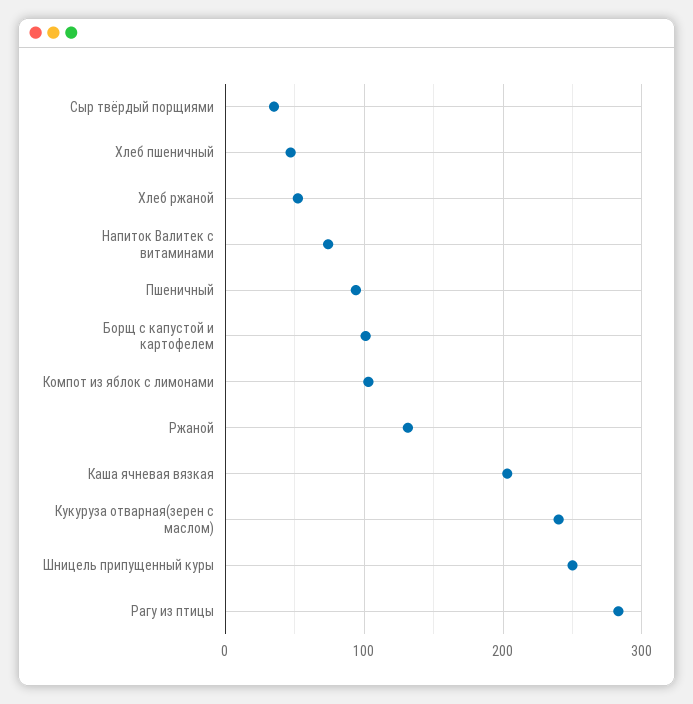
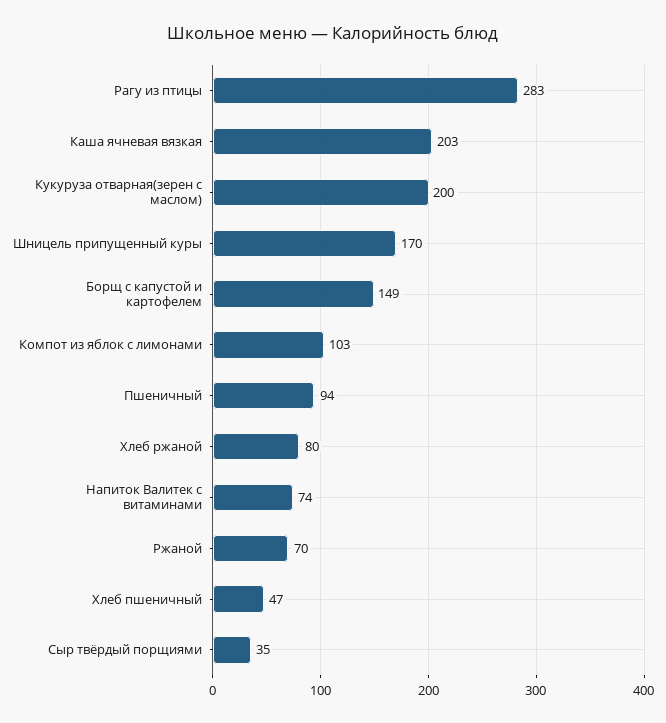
Хлеб ржаной: 50 -> 80
Борщ с капустой и картофелем: 100 -> 149
Ржаной: 130 -> 70
Кукуруза отварная(зерен с маслом): 240 -> 200
Шницель припущенный куры: 250 -> 170

